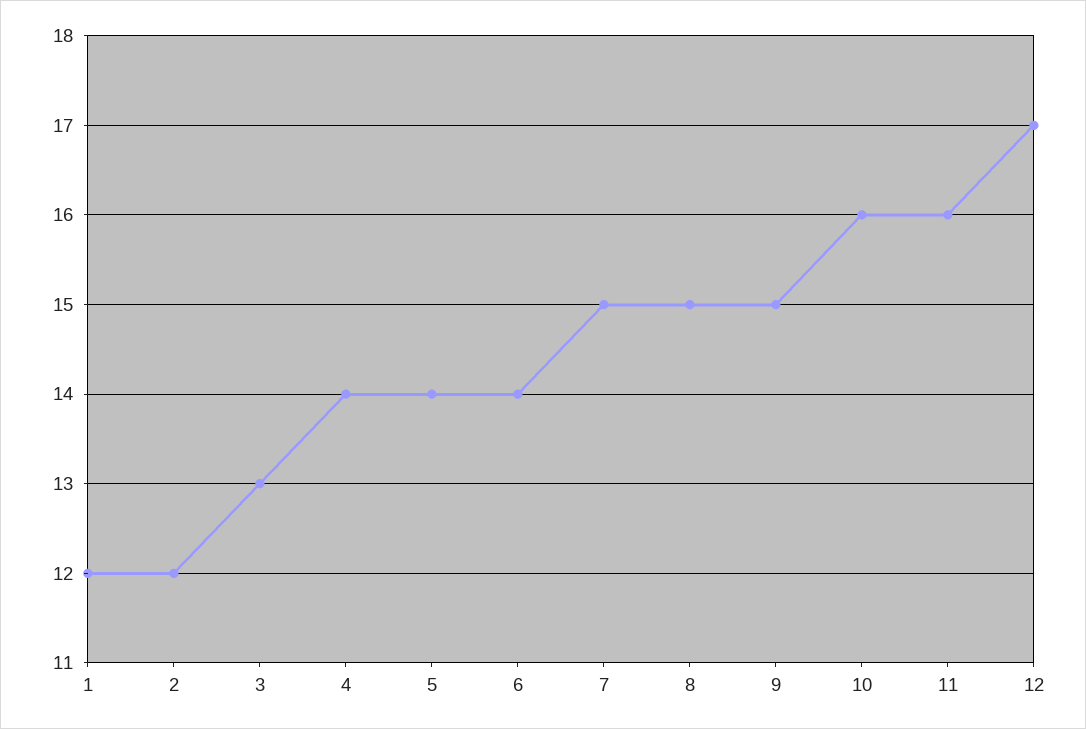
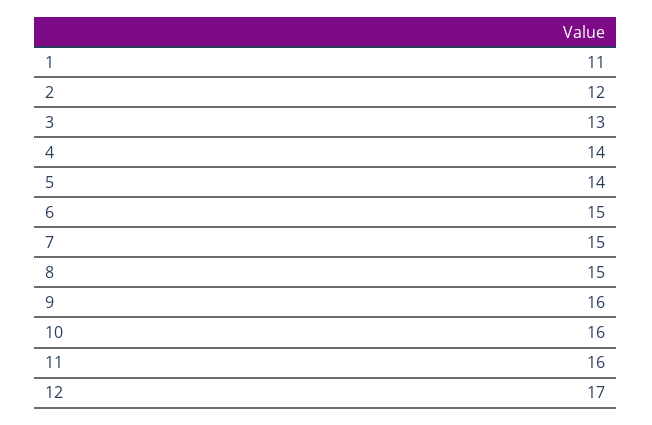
1: 12 -> 11
6: 14 -> 15
9: 15 -> 16

